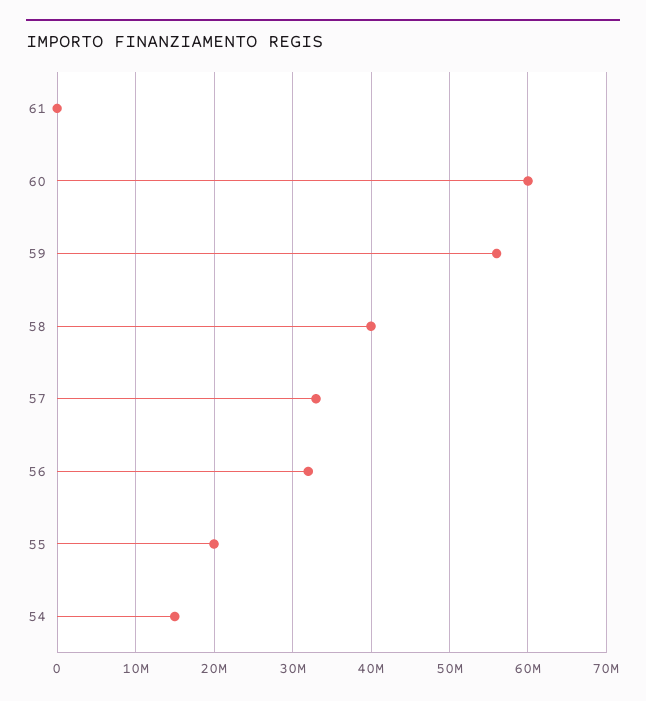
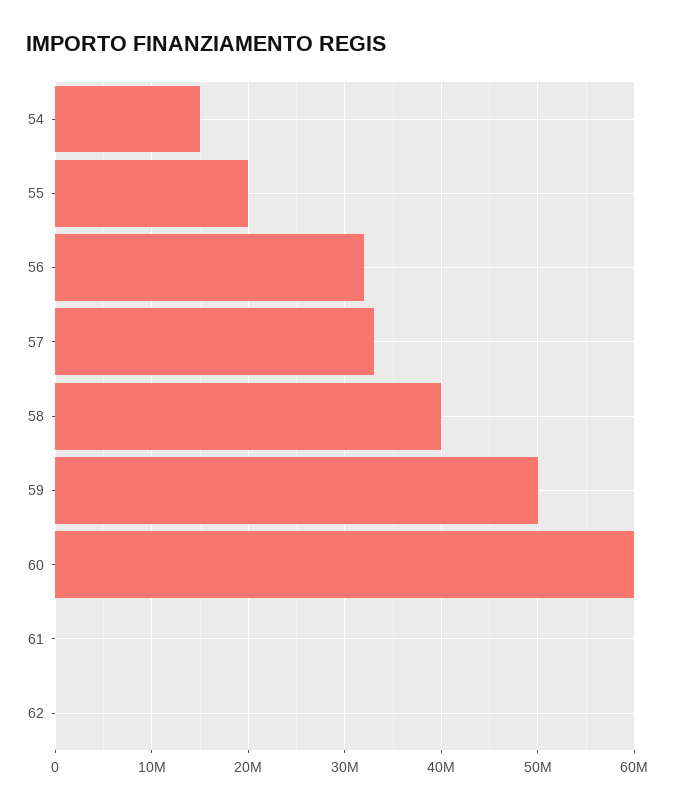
59: 56000000 -> 50000000
62: none -> 0

